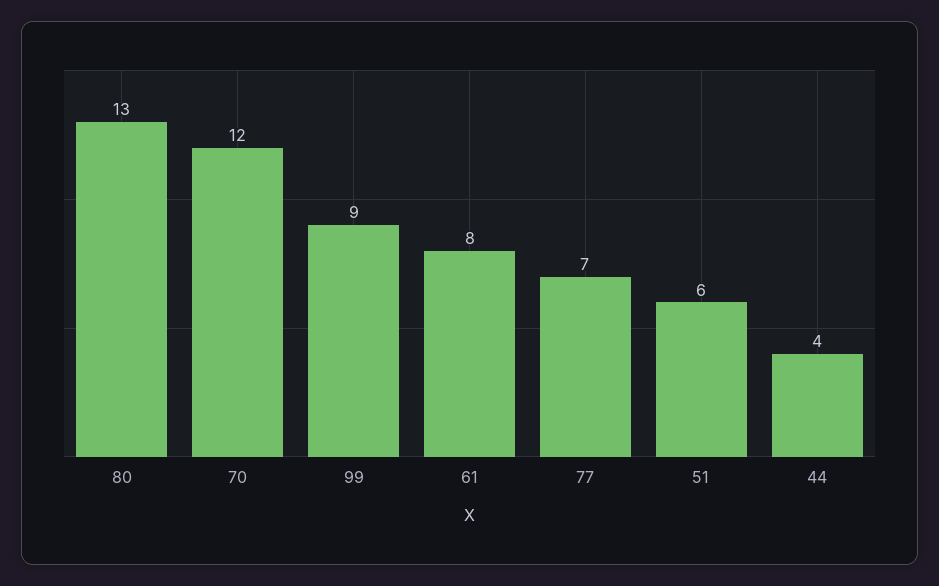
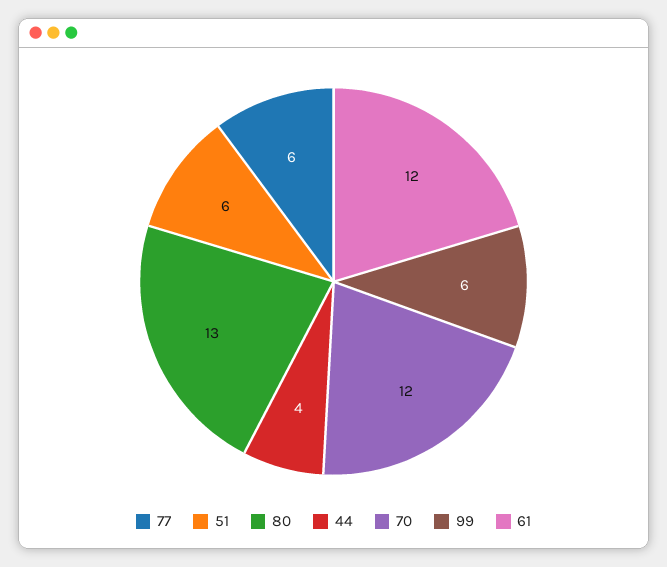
99: 9 -> 6
61: 8 -> 12
77: 7 -> 6

